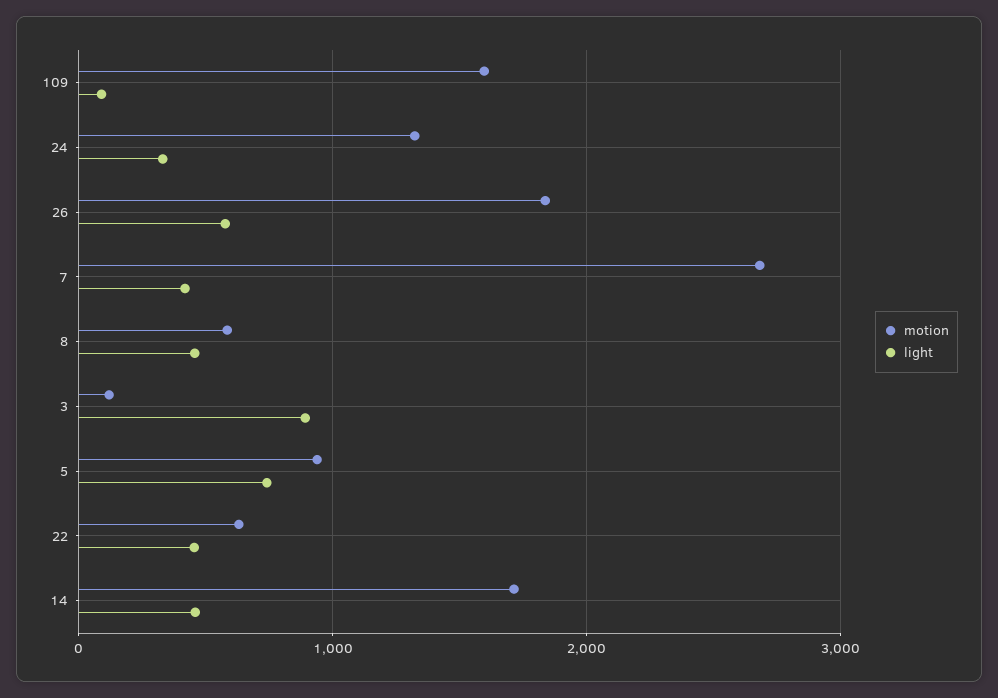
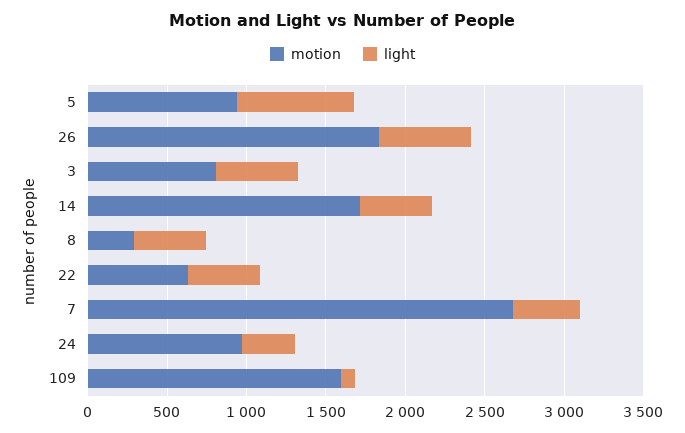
motion, 24: 1300 -> 1000
motion, 8: 600 -> 300
motion, 3: 100 -> 800
light, 3: 900 -> 500

